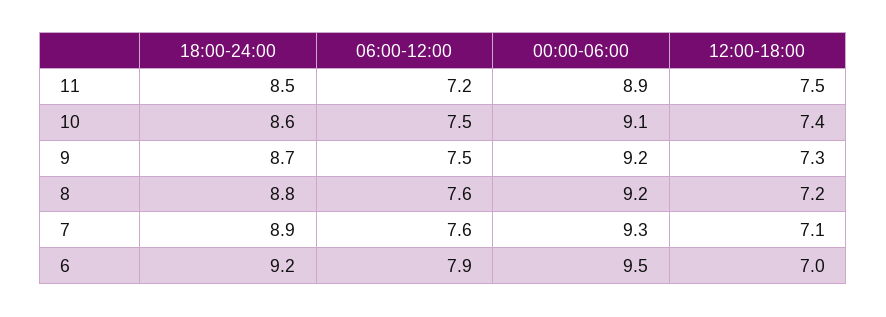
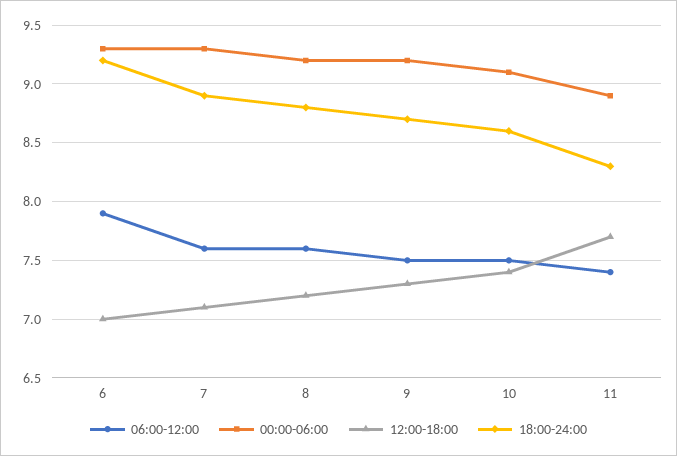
18:00-24:00, 11: 8.5 -> 8.3
06:00-12:00, 11: 7.2 -> 7.4
12:00-18:00, 11: 7.5 -> 7.7
00:00-06:00, 6: 9.5 -> 9.3

